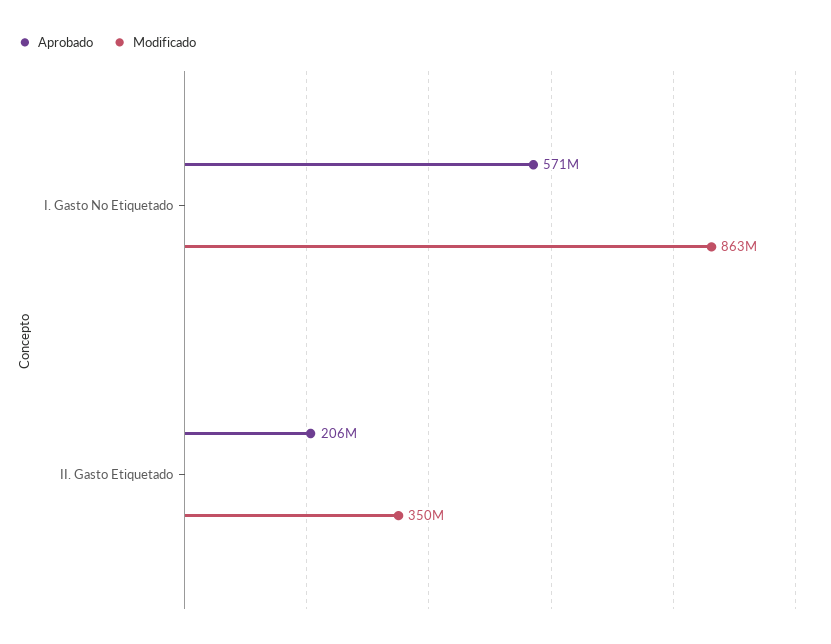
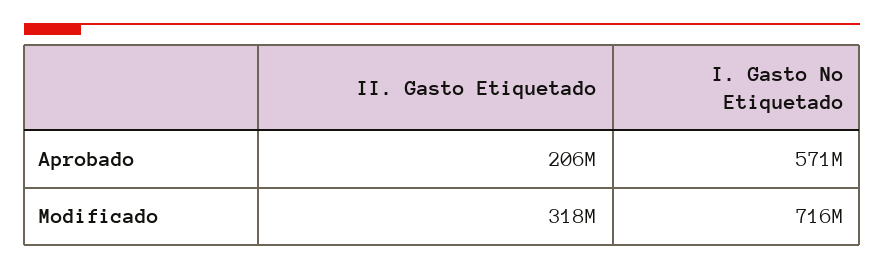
Modificado, I. Gasto No Etiquetado: 863000000 -> 716000000
Modificado, II. Gasto Etiquetado: 350000000 -> 318000000

